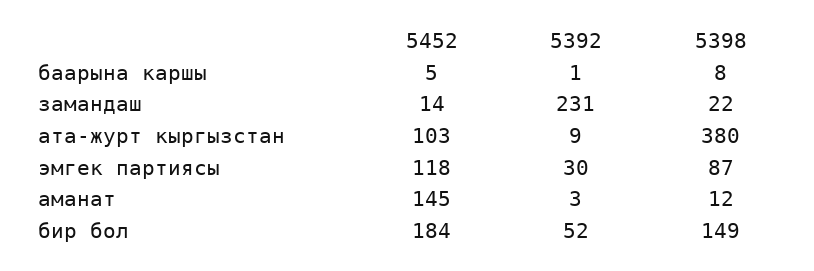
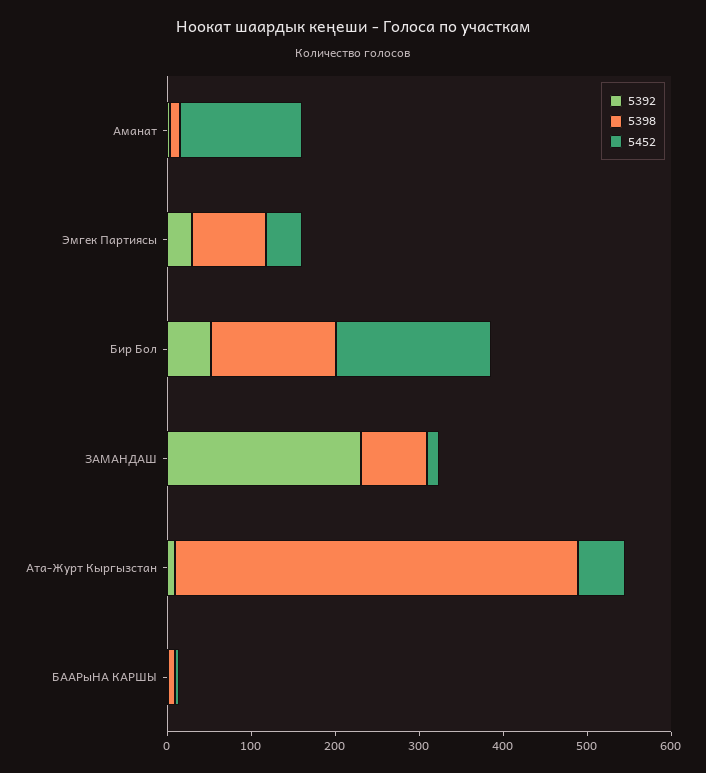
5398, замандаш: 22 -> 80
5452, ата-журт кыргызстан: 103 -> 60
5398, ата-журт кыргызстан: 380 -> 480
5452, эмгек партиясы: 118 -> 40

